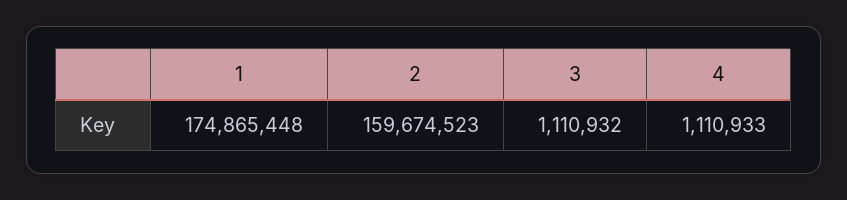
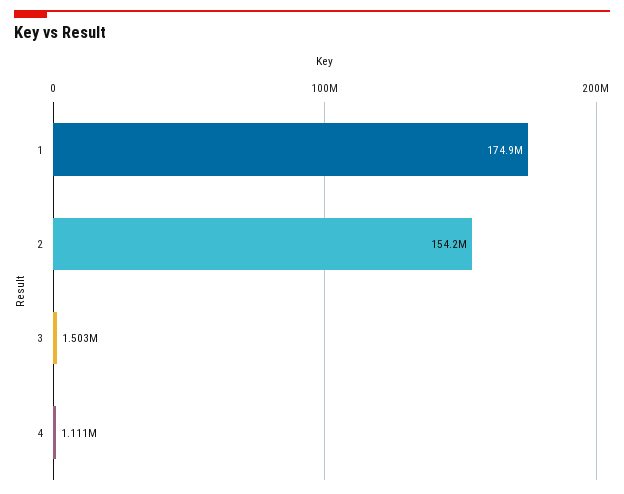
2: 159674523 -> 154200000
3: 1110932 -> 1503000

